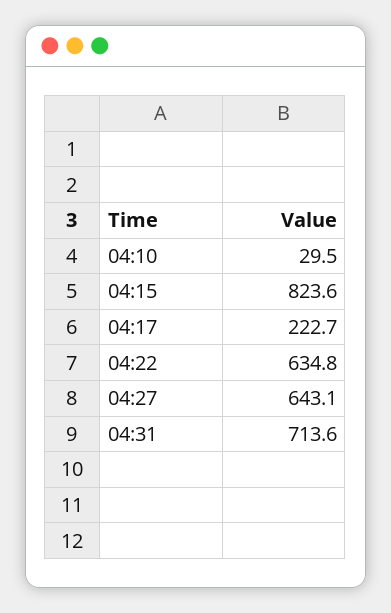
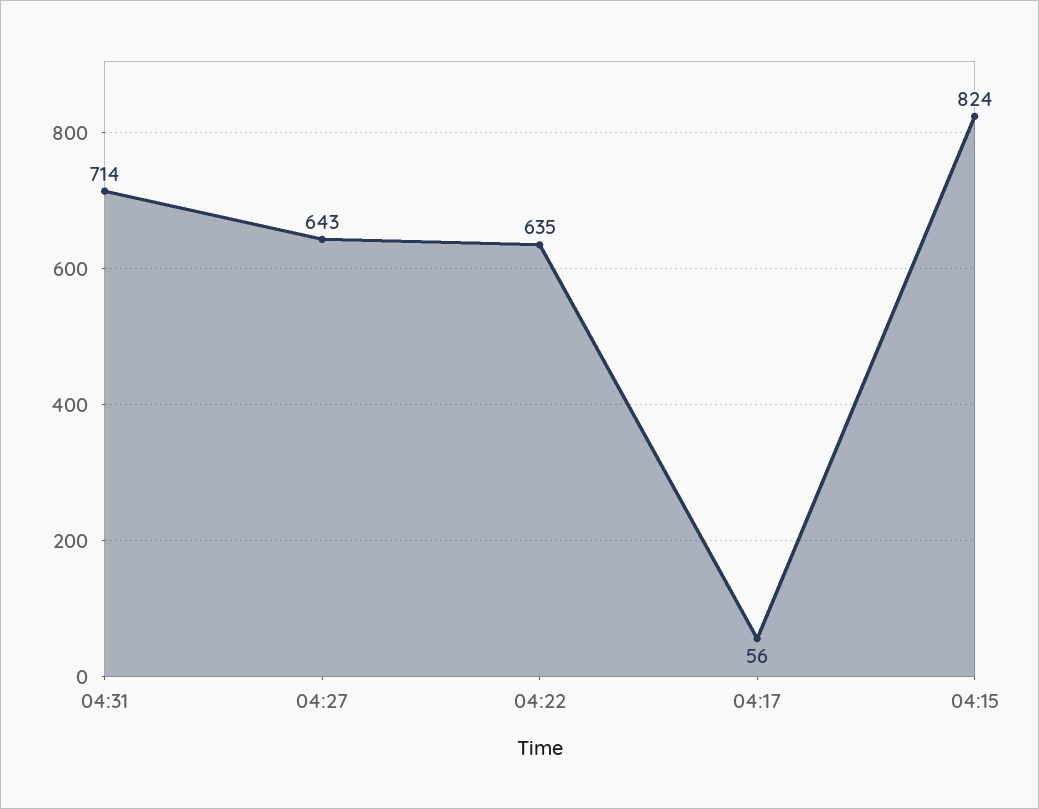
04:10: 29.5 -> none
04:17: 222.7 -> 56

